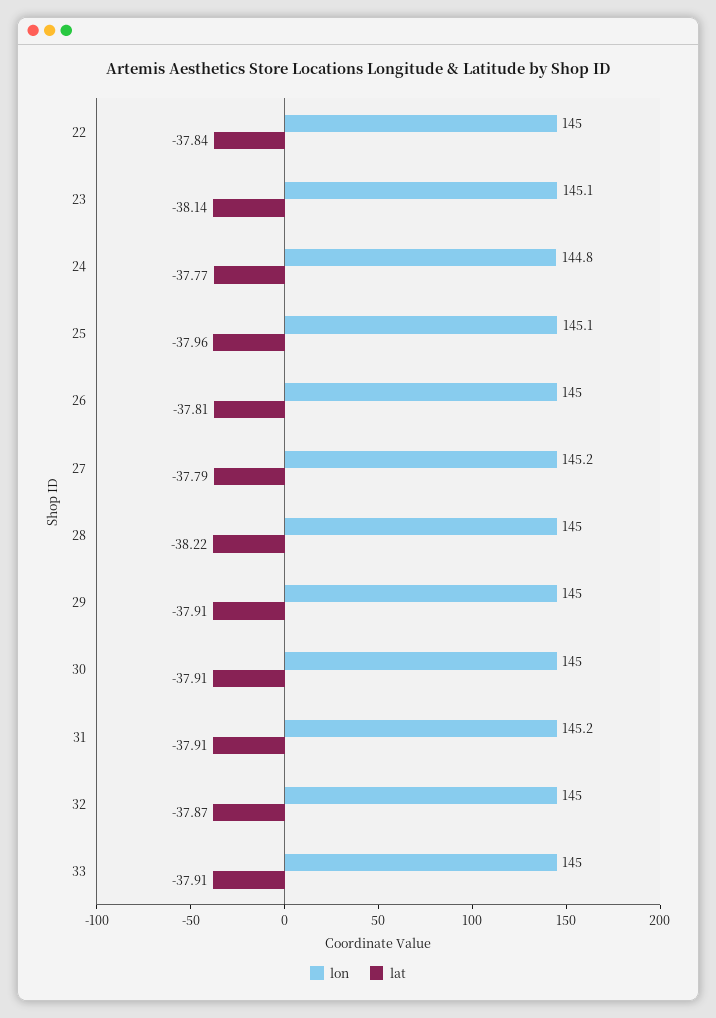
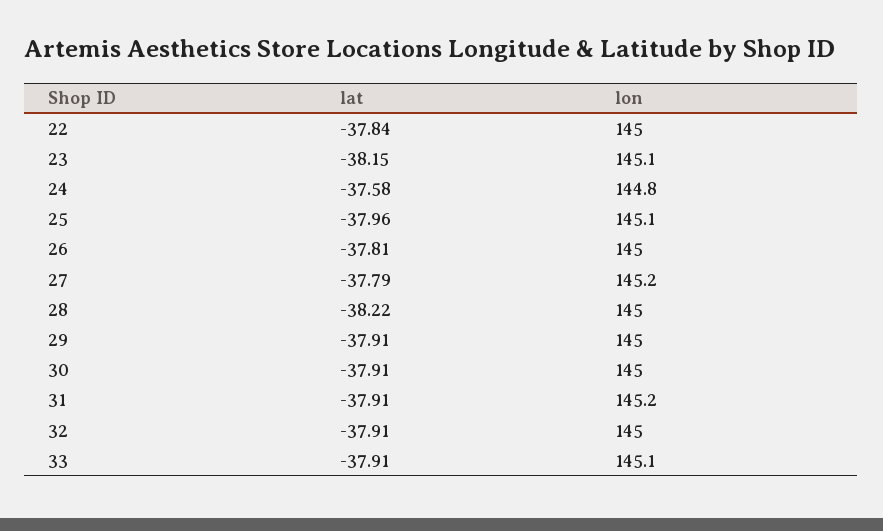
lat, 23: -38.14 -> -38.15
lat, 24: -37.77 -> -37.58
lat, 32: -37.87 -> -37.91
lon, 33: 145 -> 145.1

